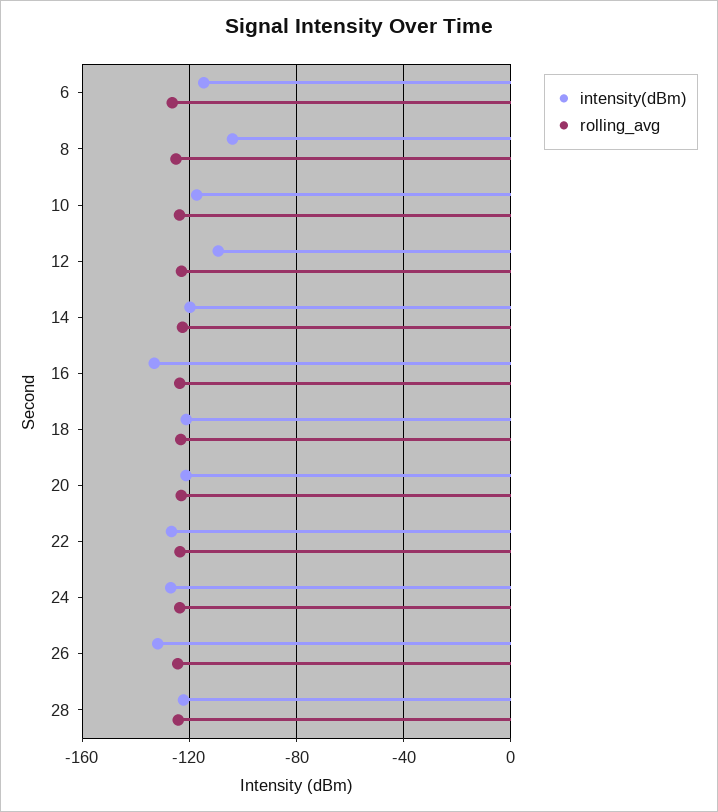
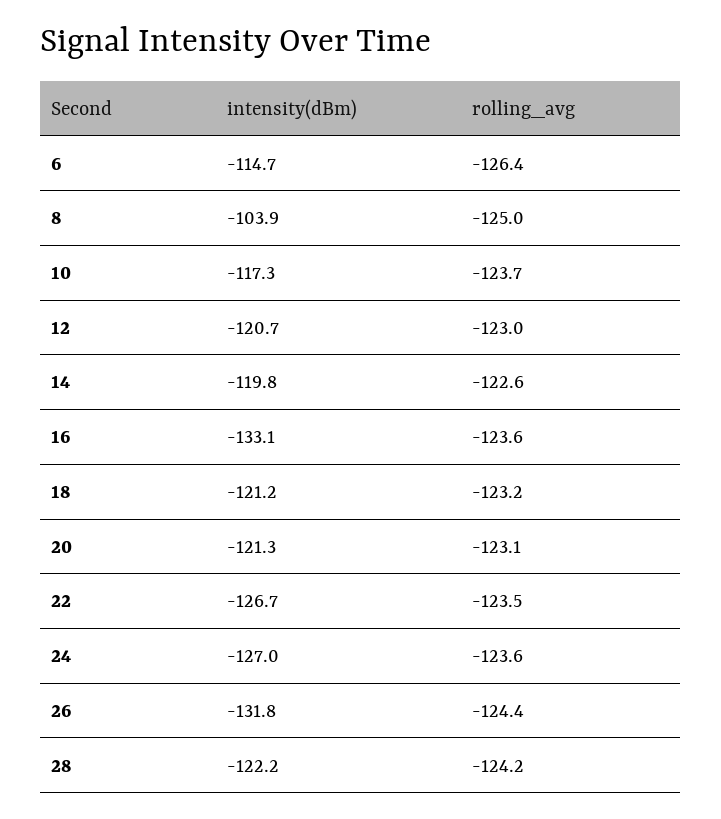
intensity(dBm), 12: -110 -> -120.7

